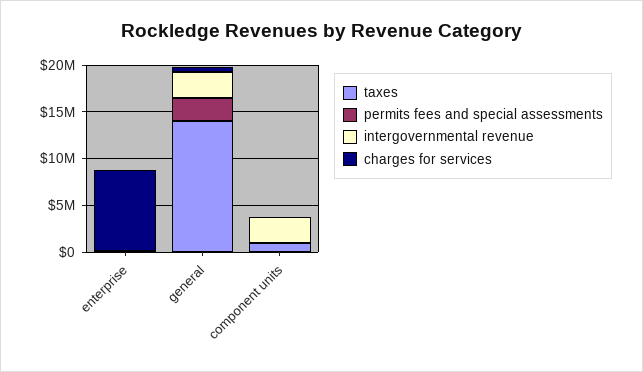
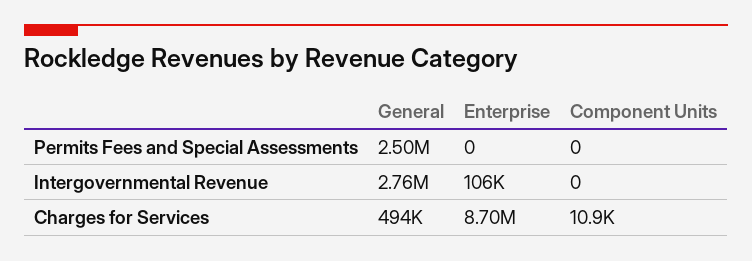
taxes, enterprise: 0 -> none
taxes, general: 14000000 -> none
taxes, component units: 1000000 -> none
intergovernmental revenue, component units: 3000000 -> 0

